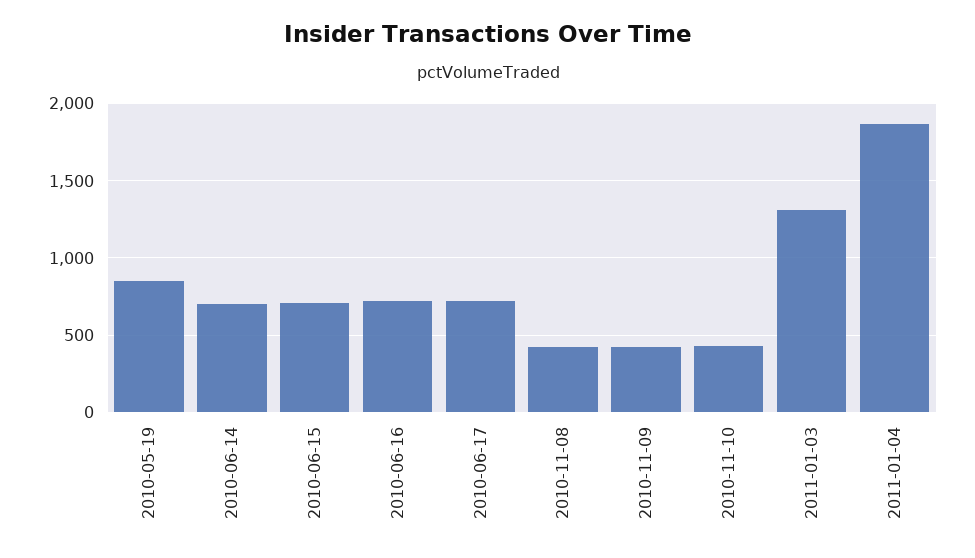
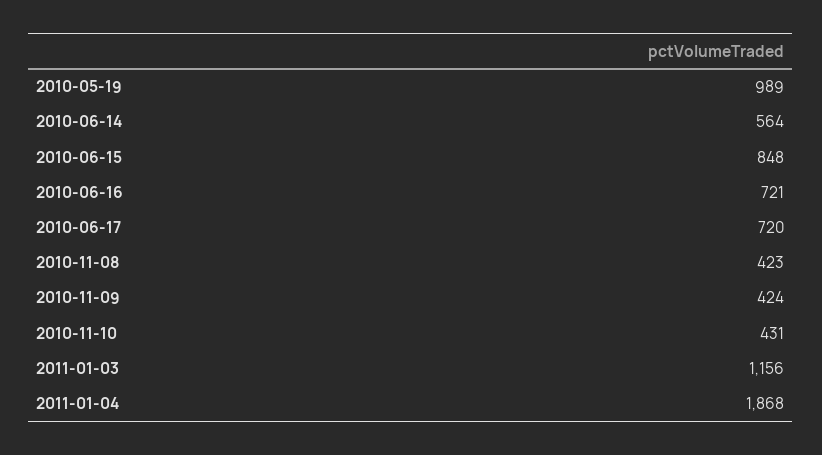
2010-05-19: 850 -> 989
2010-06-14: 700 -> 564
2010-06-15: 700 -> 848
2011-01-03: 1300 -> 1156

